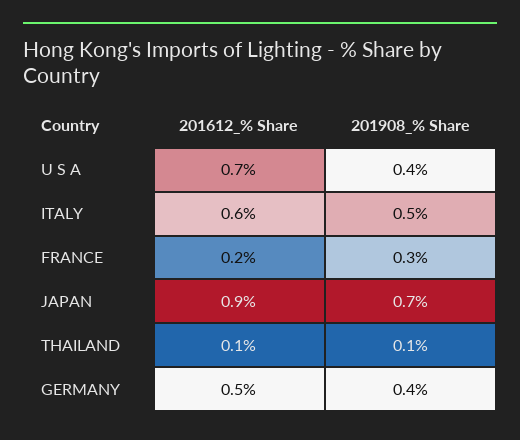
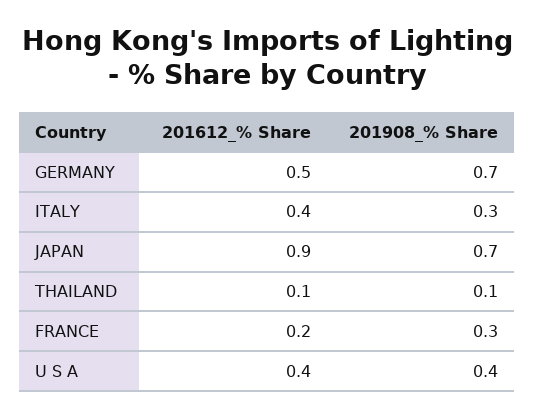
201612_% Share, U S A: 0.7 -> 0.4
201612_% Share, ITALY: 0.6 -> 0.4
201908_% Share, ITALY: 0.5 -> 0.3
201908_% Share, GERMANY: 0.4 -> 0.7

